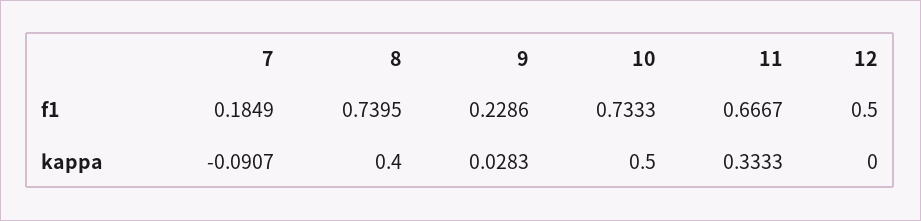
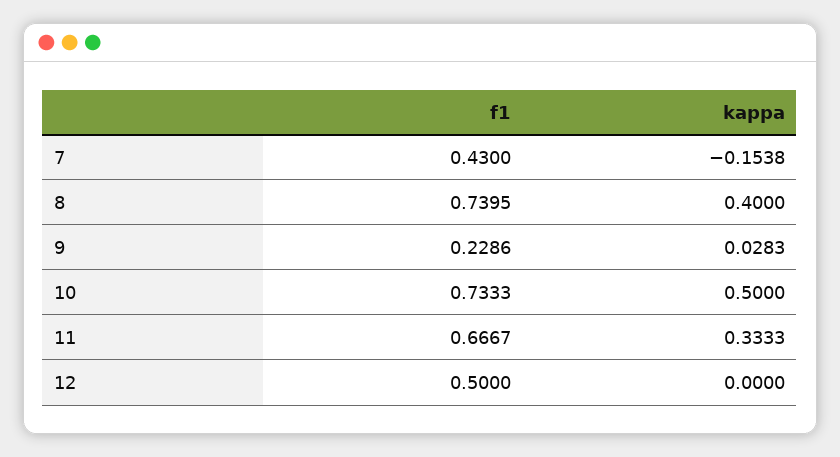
7, f1: 0.1849 -> 0.43
7, kappa: -0.0907 -> -0.1538

